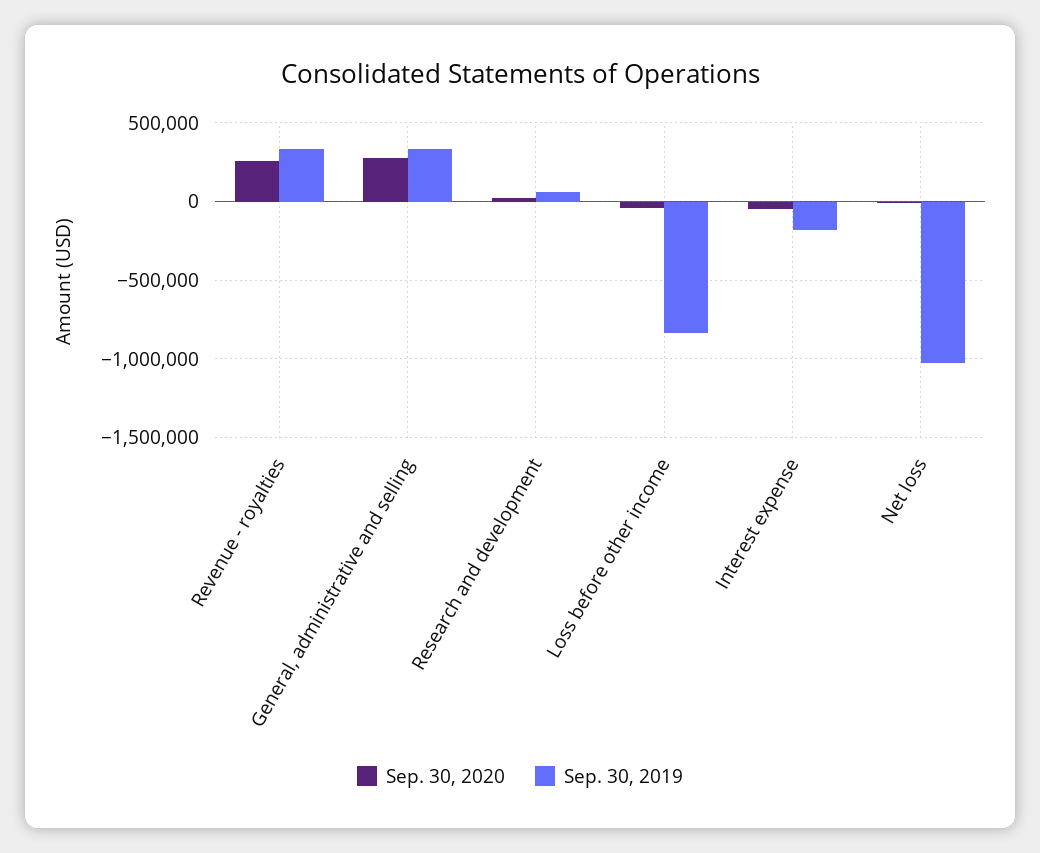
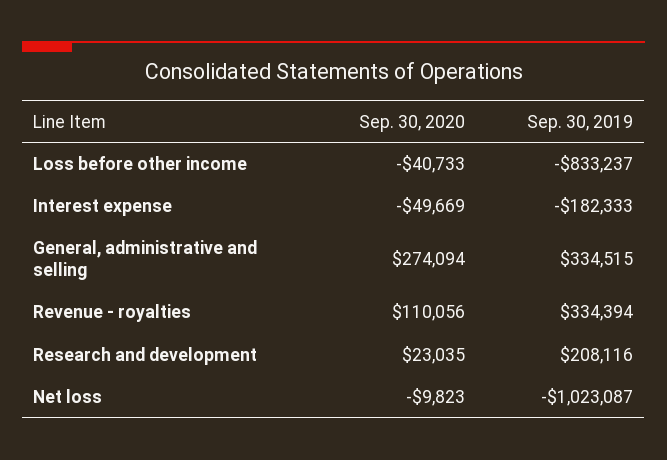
Sep. 30, 2020, Revenue - royalties: 250000 -> 110056
Sep. 30, 2019, Research and development: 50000 -> 208116

